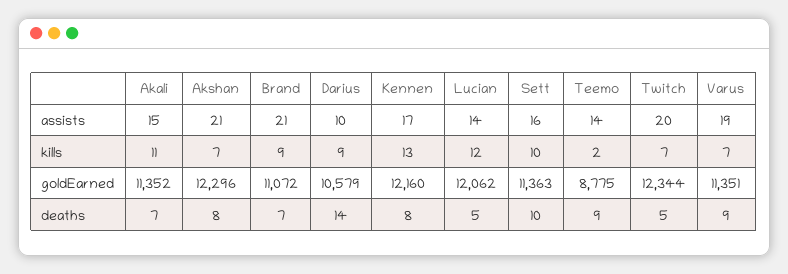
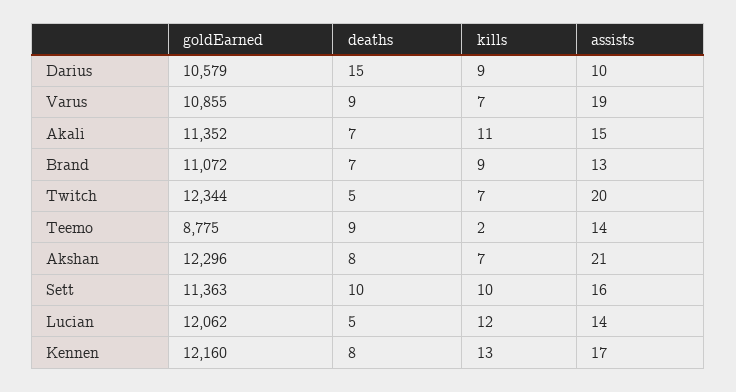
Brand, assists: 21 -> 13
Varus, goldEarned: 11351 -> 10855
Darius, deaths: 14 -> 15

